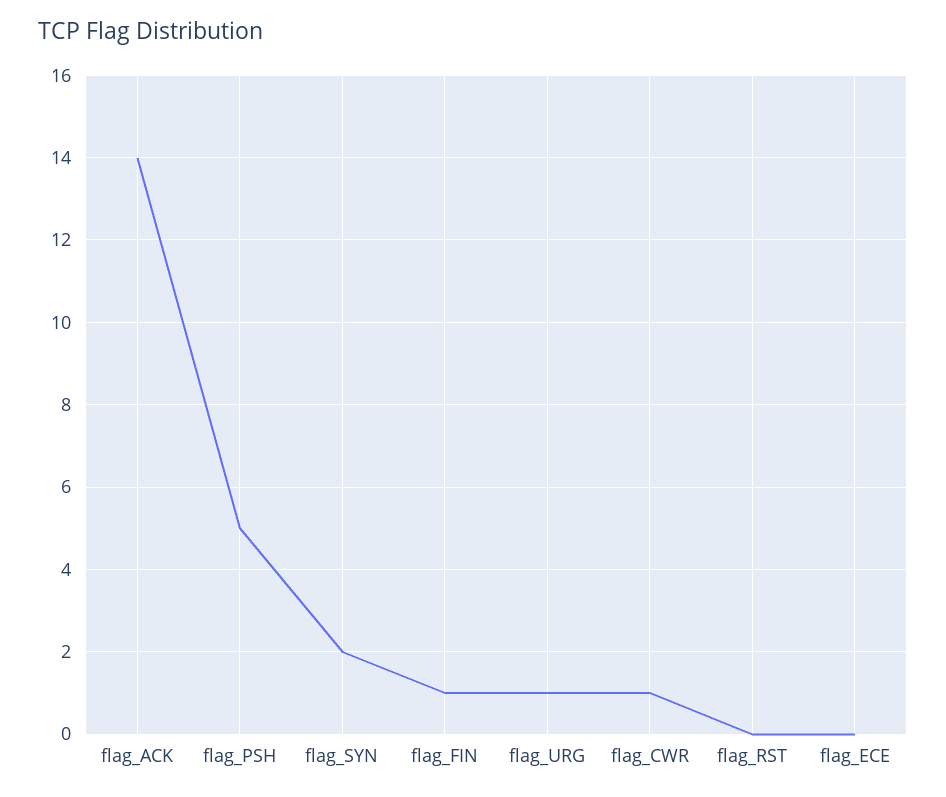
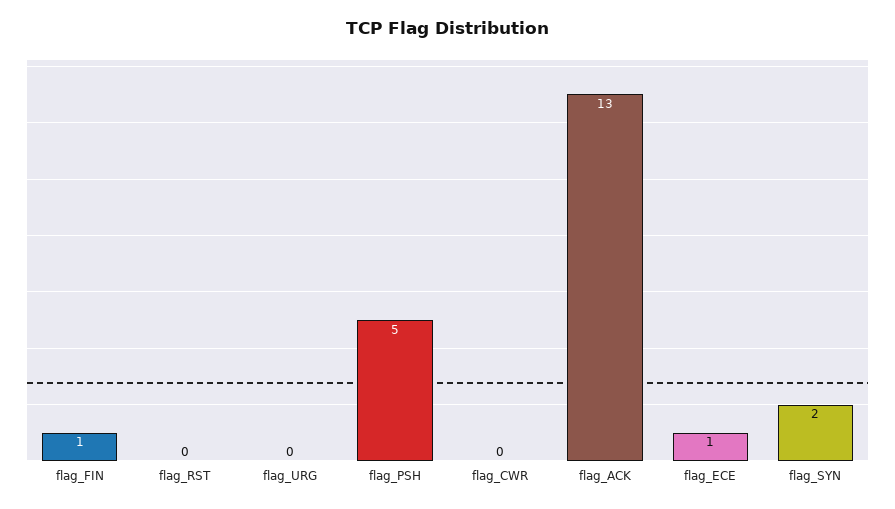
flag_ACK: 14 -> 13
flag_URG: 1 -> 0
flag_CWR: 1 -> 0
flag_ECE: 0 -> 1

